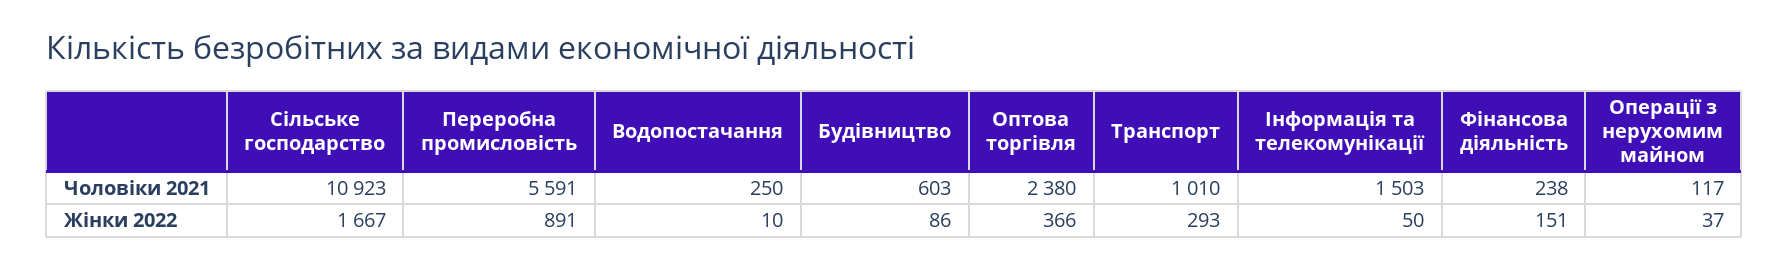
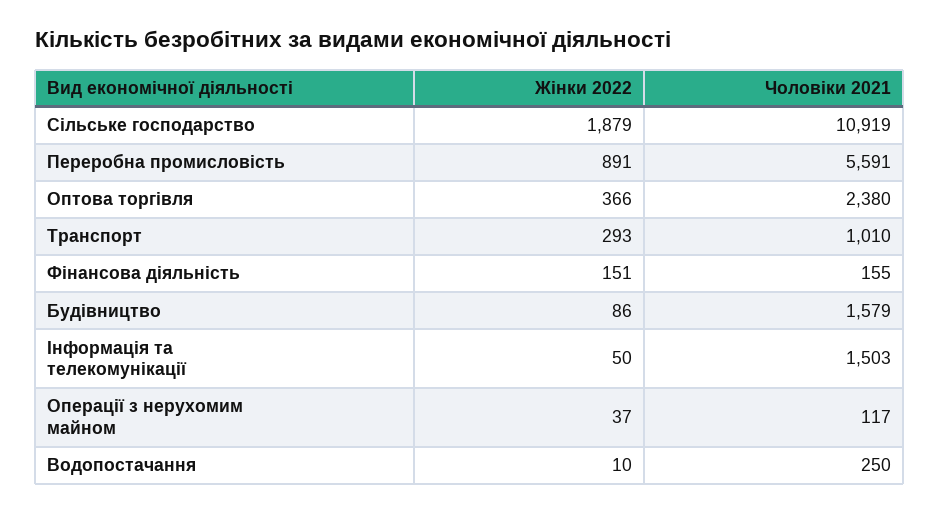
Сільське господарство, Чоловіки 2021: 10923 -> 10919
Будівництво, Чоловіки 2021: 603 -> 1579
Фінансова діяльність, Чоловіки 2021: 238 -> 155
Сільське господарство, Жінки 2022: 1667 -> 1879

